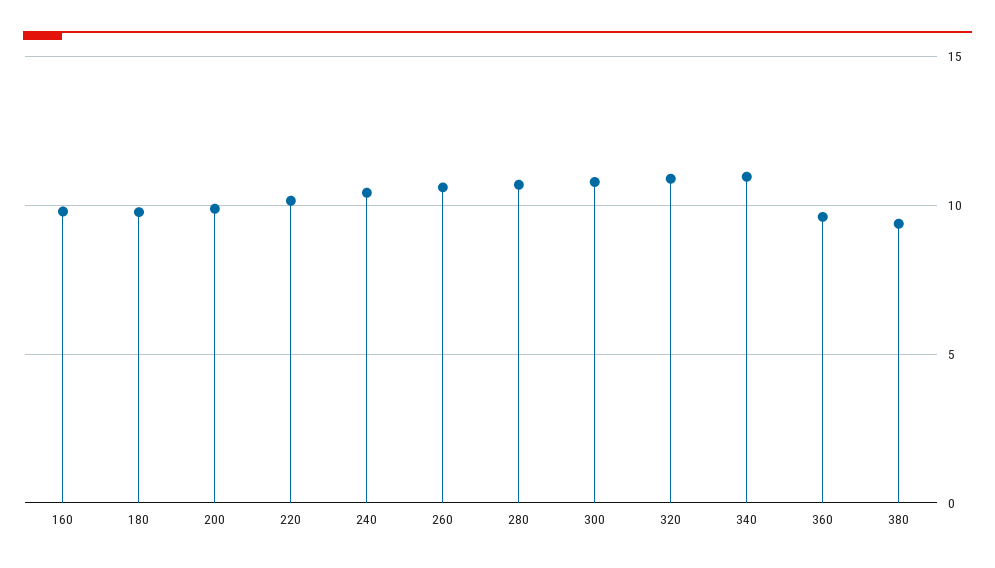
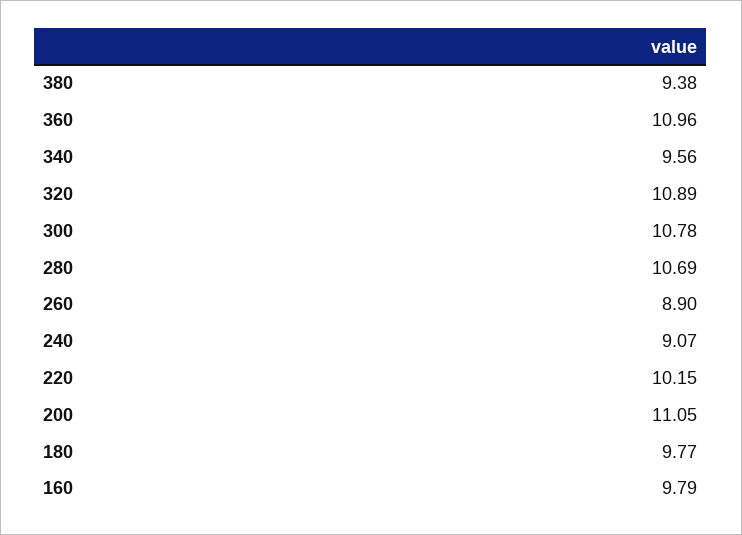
200: 10 -> 11.05
240: 10.5 -> 9.07
260: 10.5 -> 8.9
340: 11 -> 9.56
360: 9.5 -> 10.96

